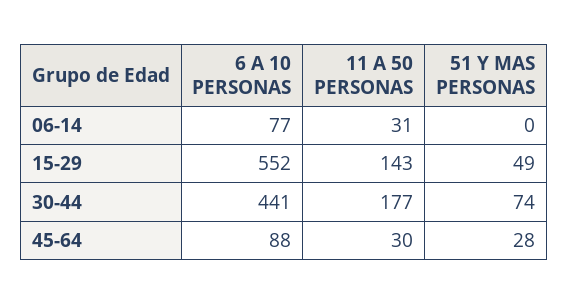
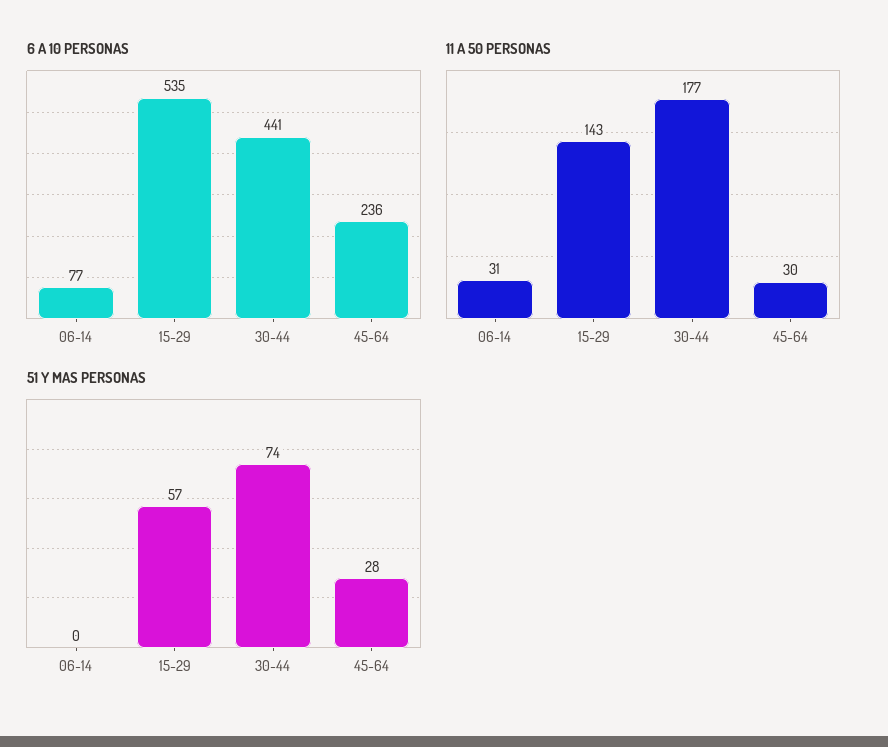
6 A 10 PERSONAS, 15-29: 552 -> 535
51 Y MAS PERSONAS, 15-29: 49 -> 57
6 A 10 PERSONAS, 45-64: 88 -> 236

